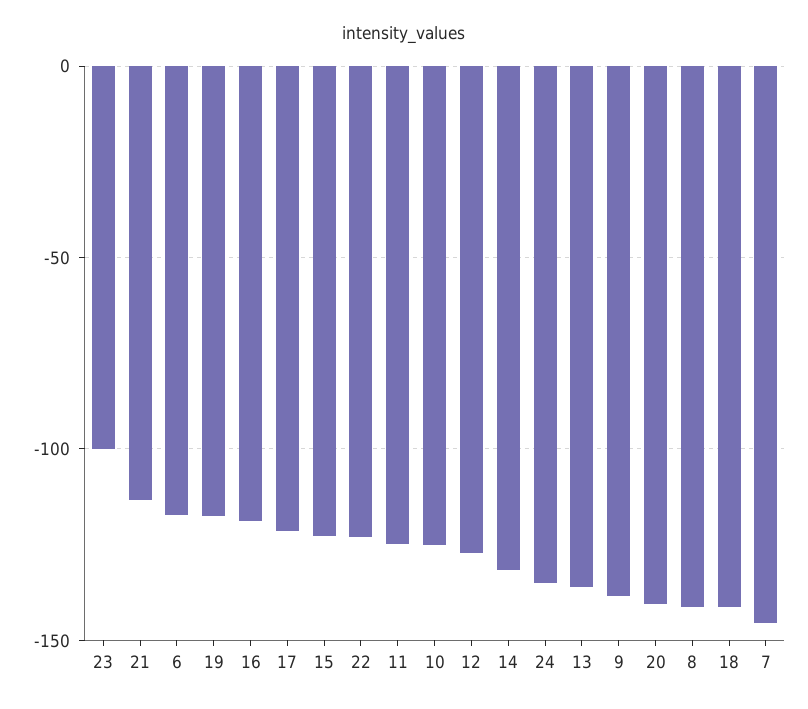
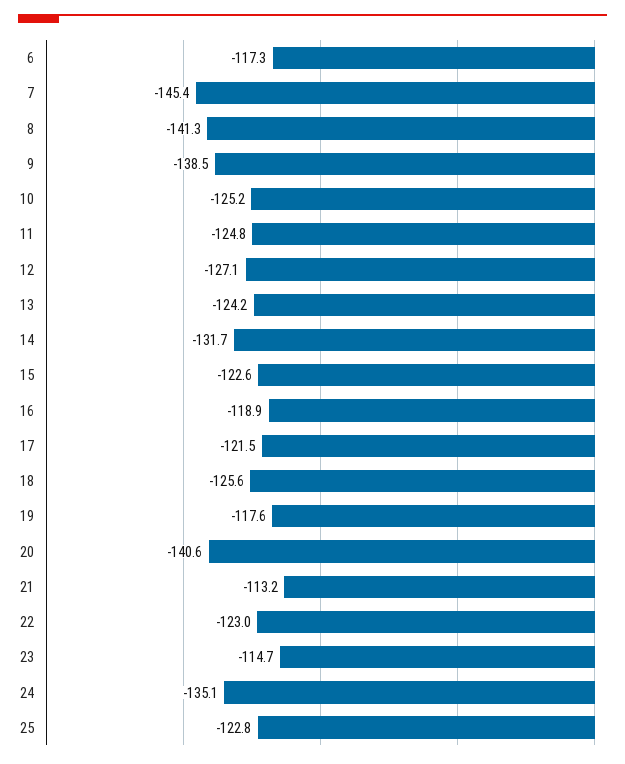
23: -100 -> -114.7
13: -135 -> -124.2
18: -140 -> -125.6
25: none -> -122.8

